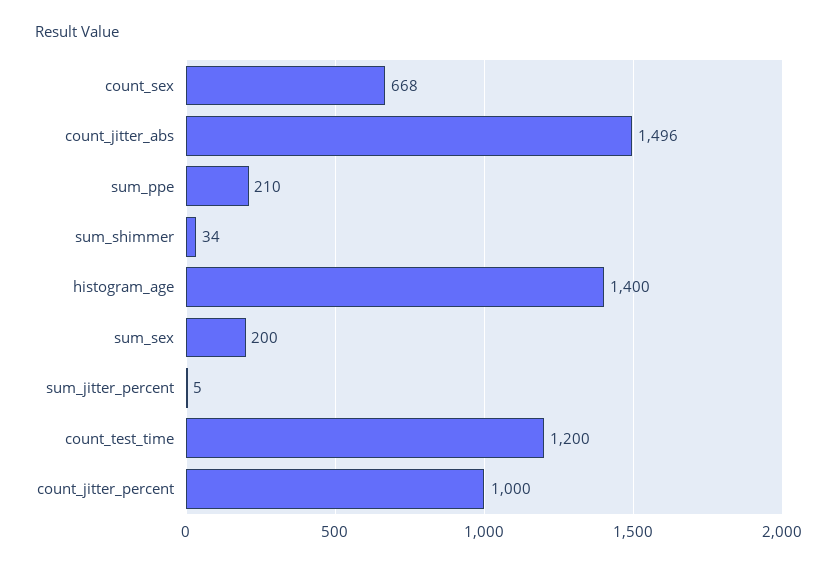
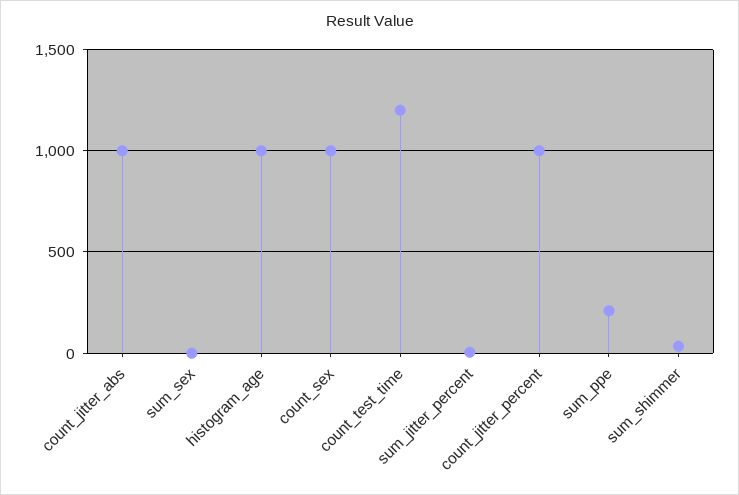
count_sex: 668 -> 1000
count_jitter_abs: 1496 -> 1000
histogram_age: 1400 -> 1000
sum_sex: 200 -> 0

